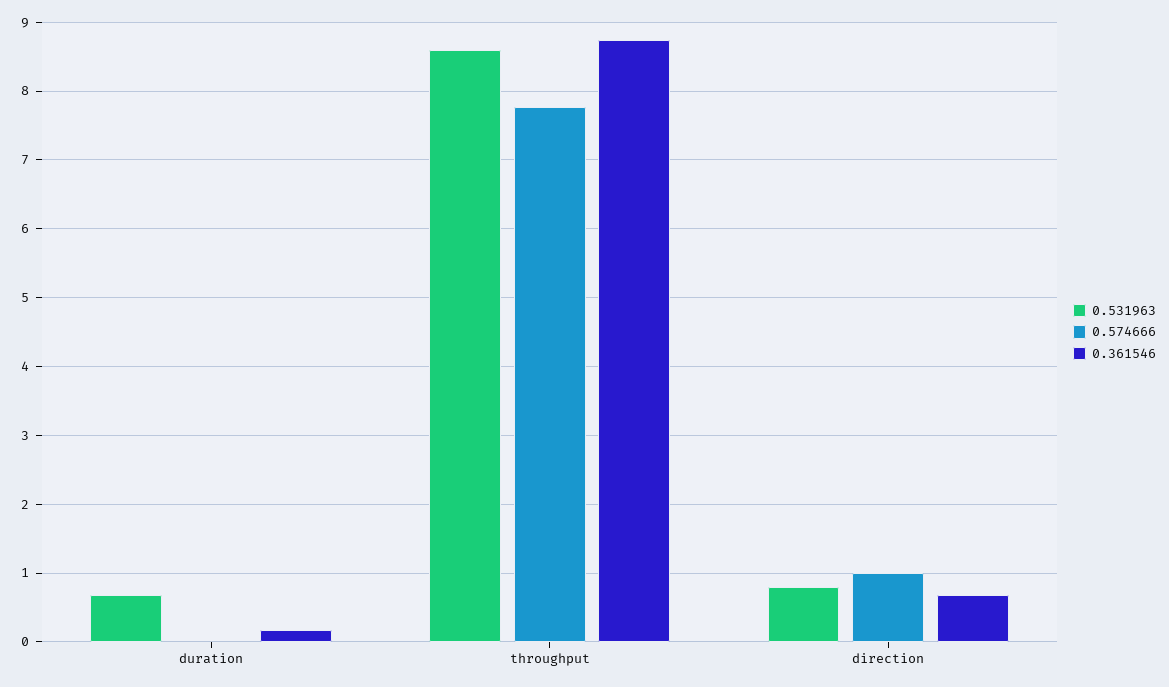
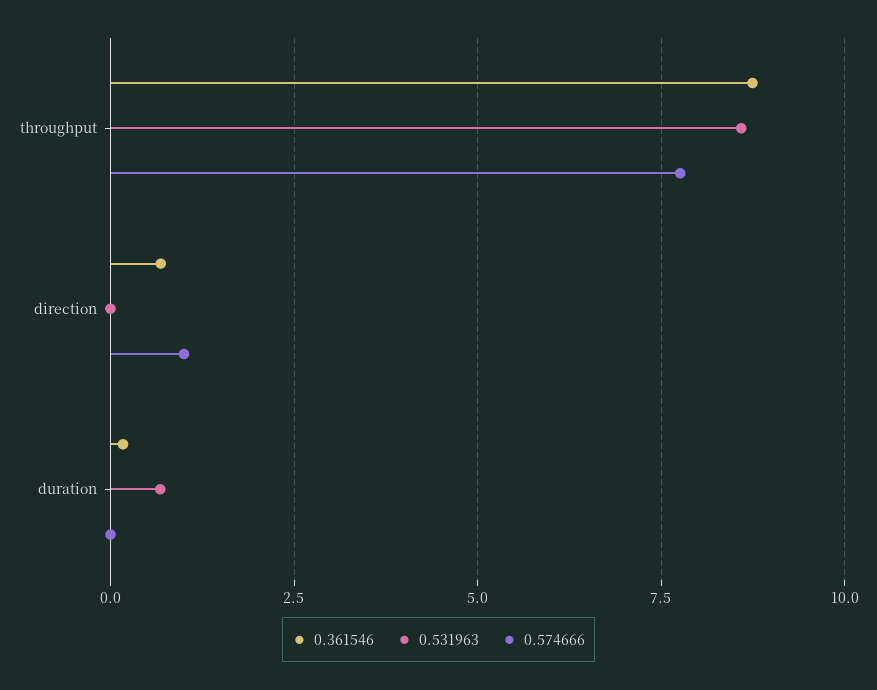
0.531963, direction: 0.8 -> 0

